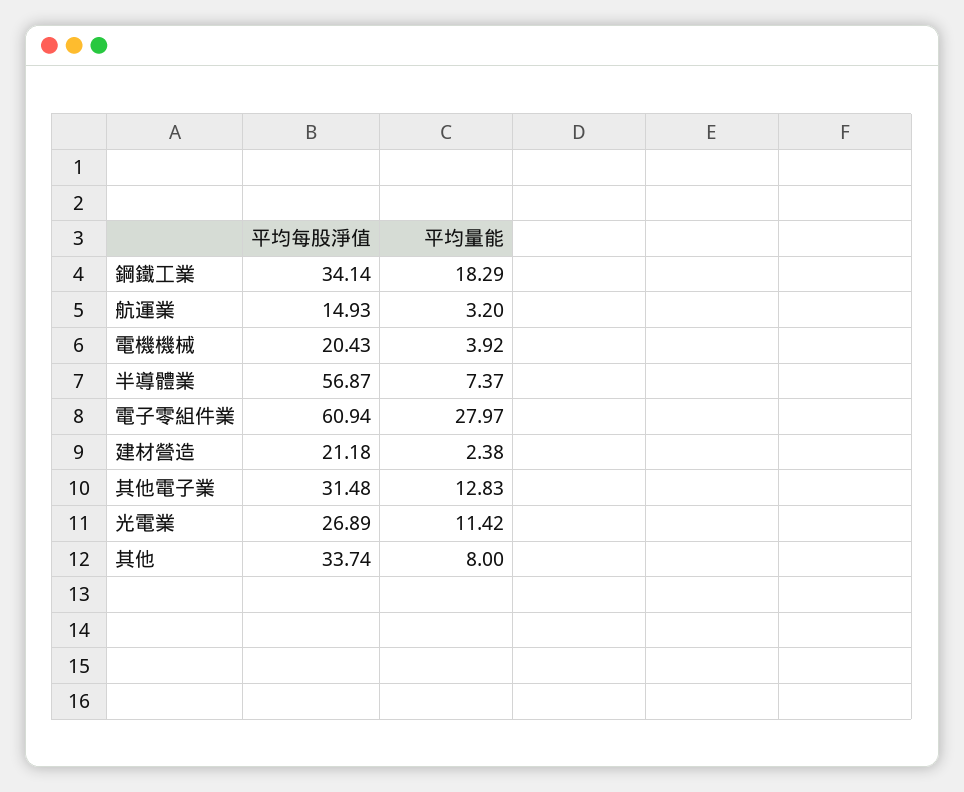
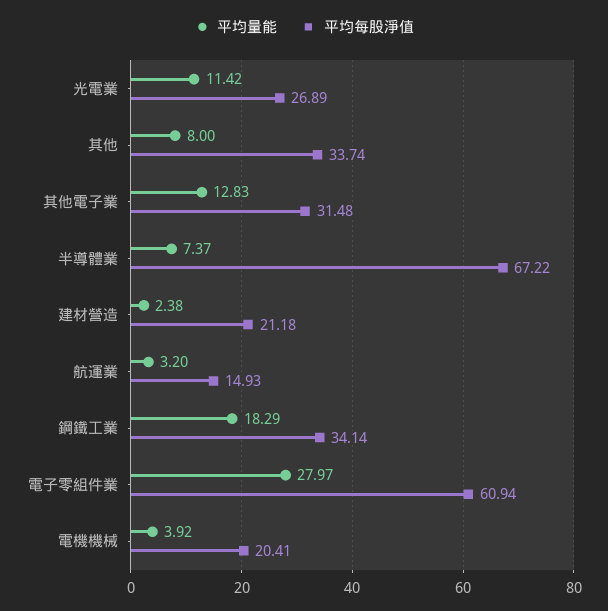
平均每股淨值, 電機機械: 20.43 -> 20.41
平均每股淨值, 半導體業: 56.87 -> 67.22

